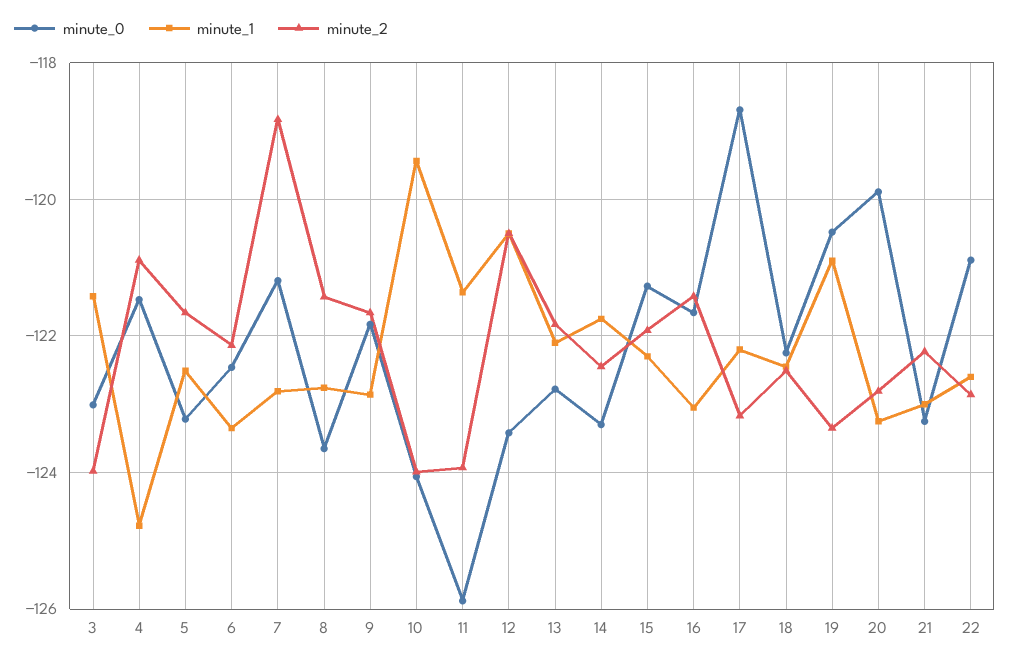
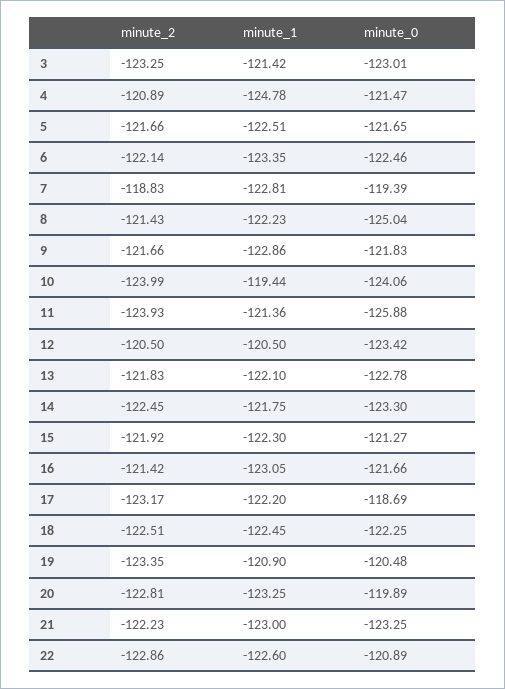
minute_2, 3: -124 -> -123.25
minute_0, 5: -123.2 -> -121.65
minute_0, 7: -121.2 -> -119.39
minute_0, 8: -123.6 -> -125.04
minute_1, 8: -122.8 -> -122.23

